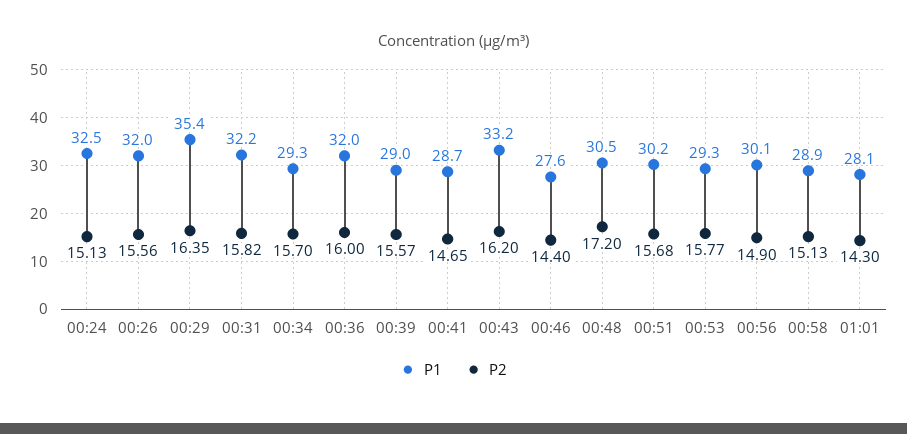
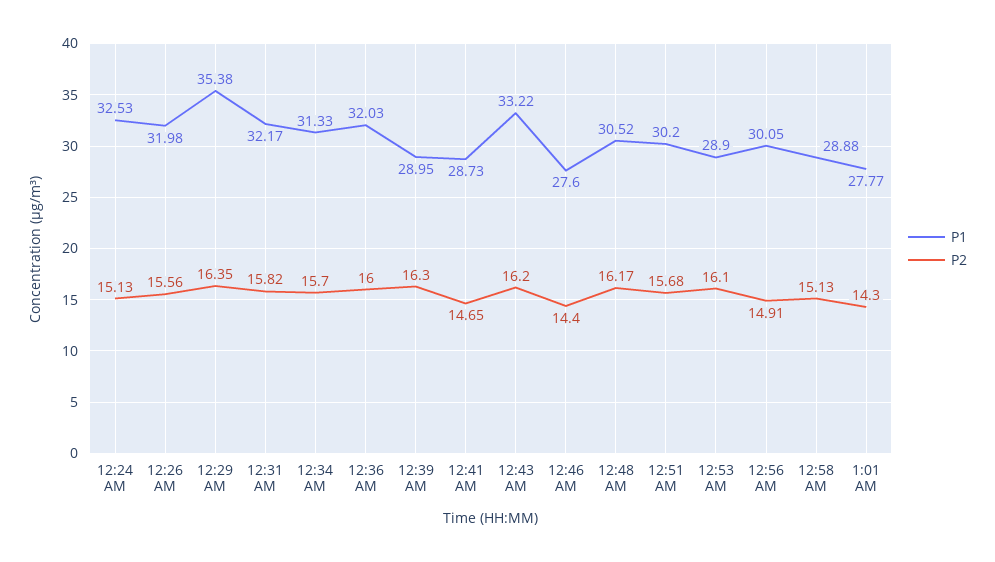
P1, 00:34: 29.3 -> 31.33
P2, 00:39: 15.57 -> 16.3
P2, 00:48: 17.2 -> 16.17
P1, 00:53: 29.3 -> 28.9
P2, 00:53: 15.77 -> 16.1
P2, 00:56: 14.9 -> 14.91
P1, 01:01: 28.1 -> 27.77

